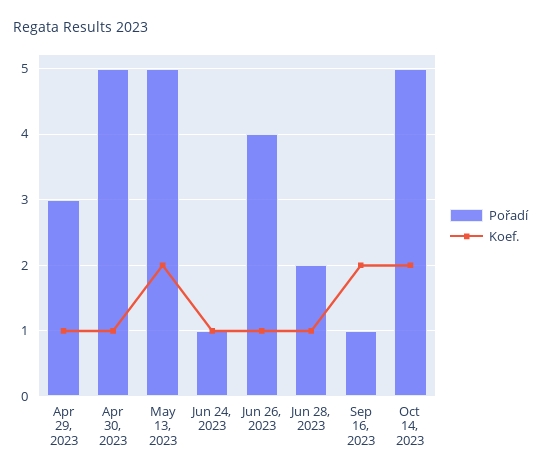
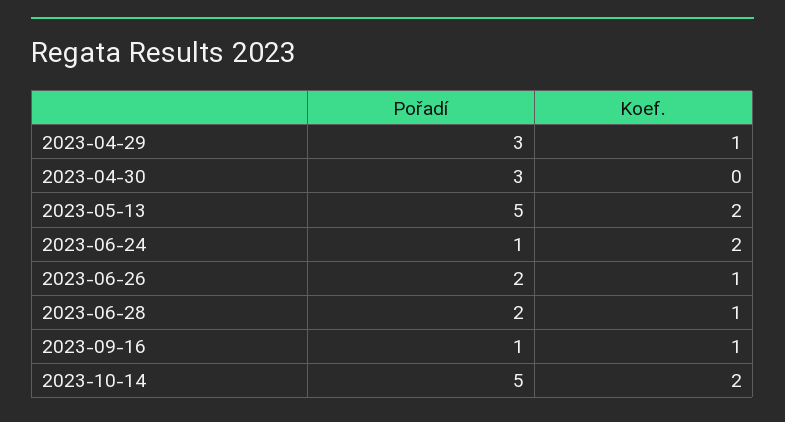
Pořadí, Apr 30, 2023: 5 -> 3
Koef., Apr 30, 2023: 1 -> 0
Koef., Jun 24, 2023: 1 -> 2
Pořadí, Jun 26, 2023: 4 -> 2
Koef., Sep 16, 2023: 2 -> 1

